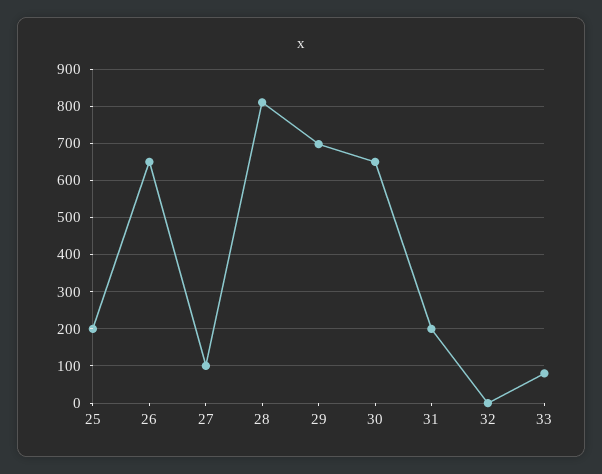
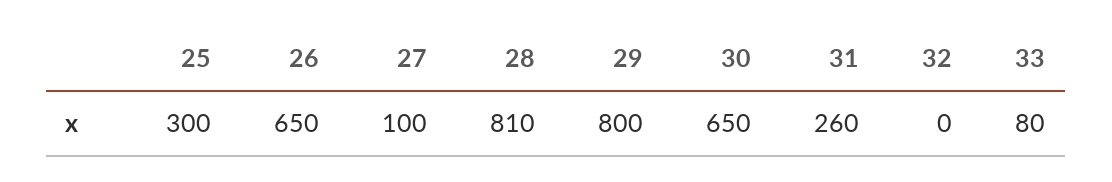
25: 200 -> 300
29: 700 -> 800
31: 200 -> 260

